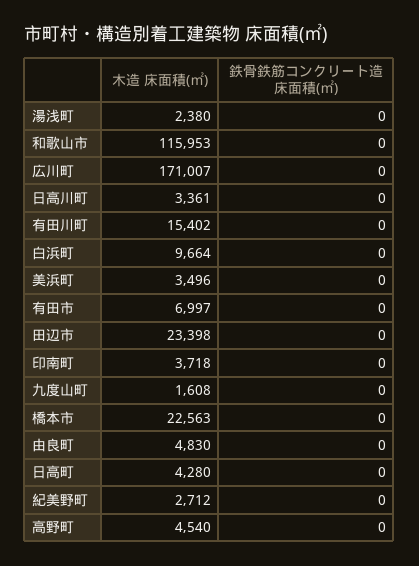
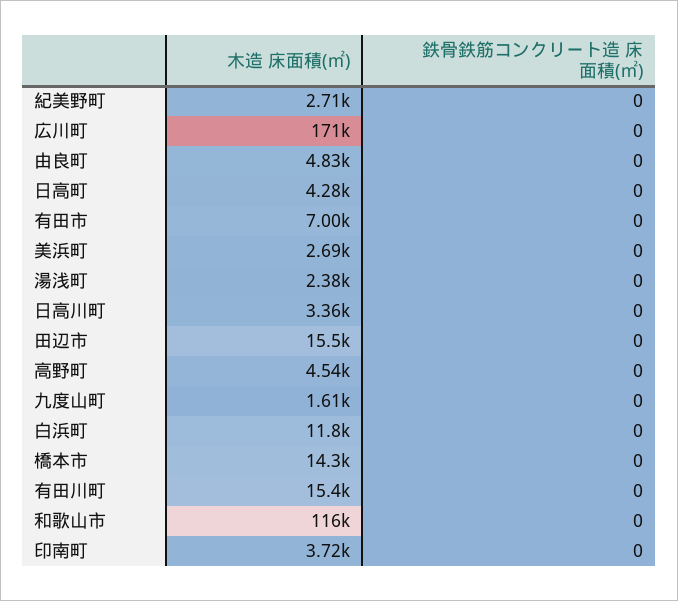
木造 床面積(㎡), 白浜町: 9664 -> 11800
木造 床面積(㎡), 美浜町: 3496 -> 2690
木造 床面積(㎡), 田辺市: 23398 -> 15500
木造 床面積(㎡), 橋本市: 22563 -> 14300

